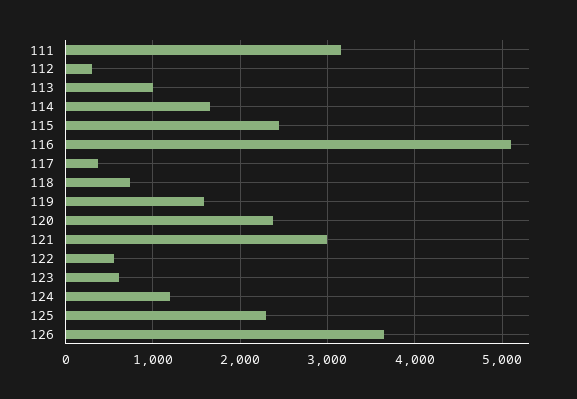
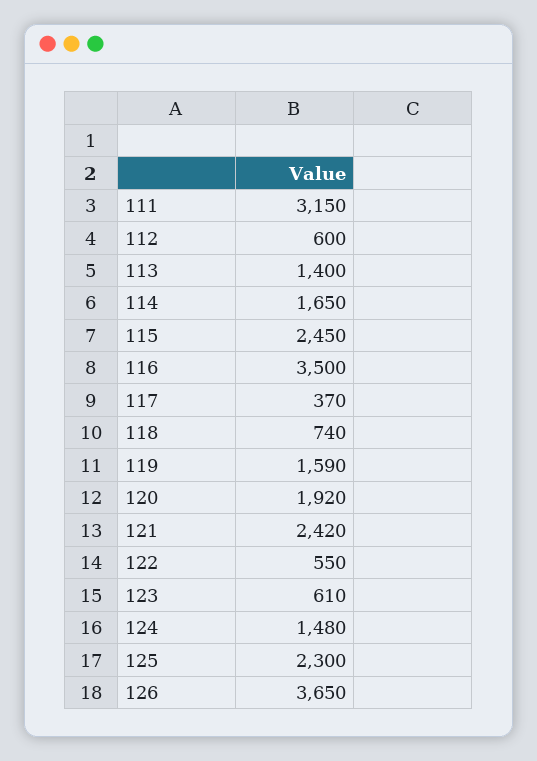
112: 300 -> 600
113: 1000 -> 1400
116: 5100 -> 3500
120: 2400 -> 1920
121: 3000 -> 2420
124: 1200 -> 1480

